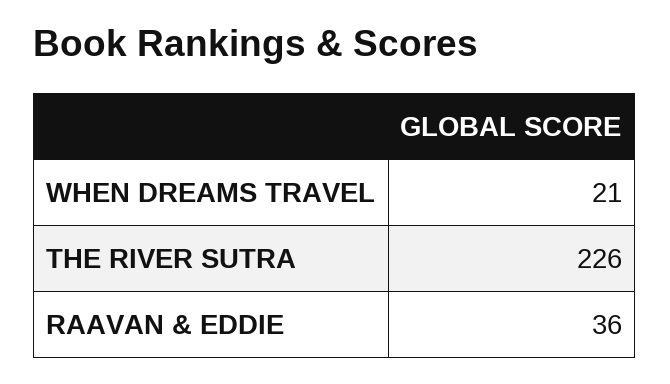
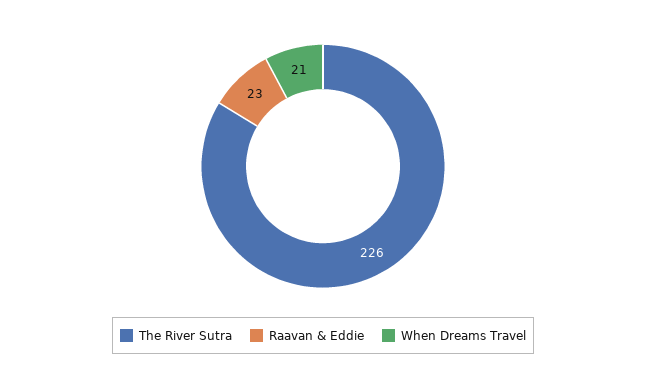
RAAVAN & EDDIE: 36 -> 23

